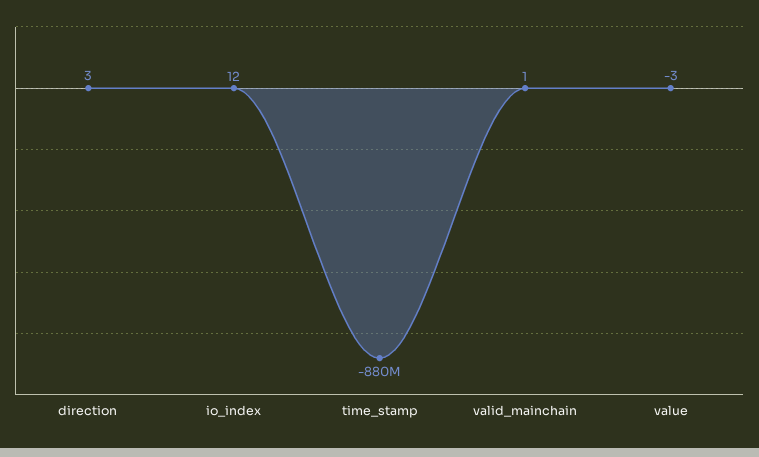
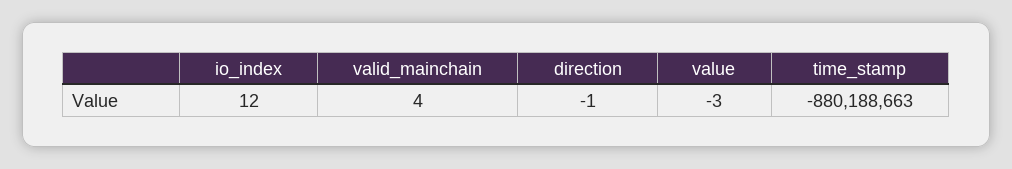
direction: 3 -> -1
valid_mainchain: 1 -> 4

